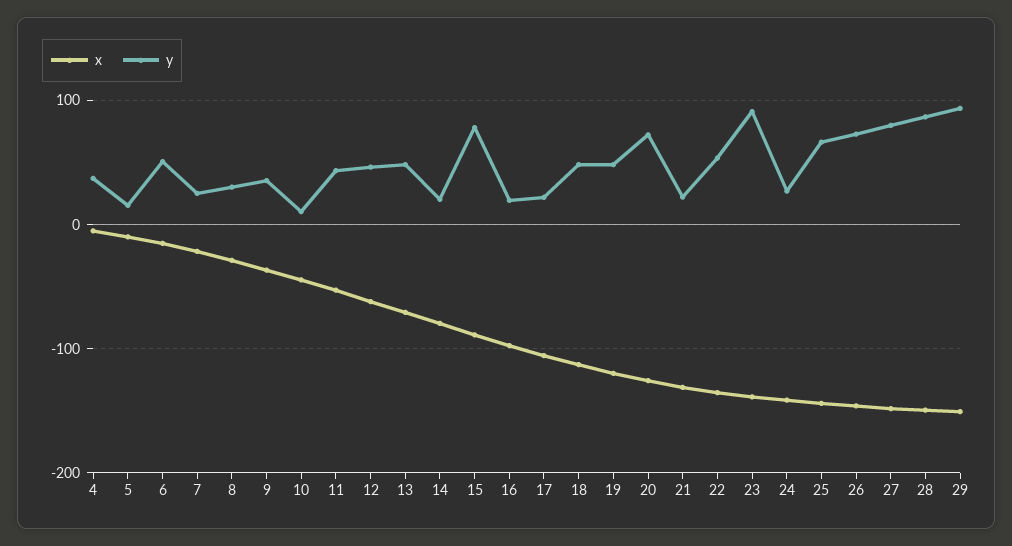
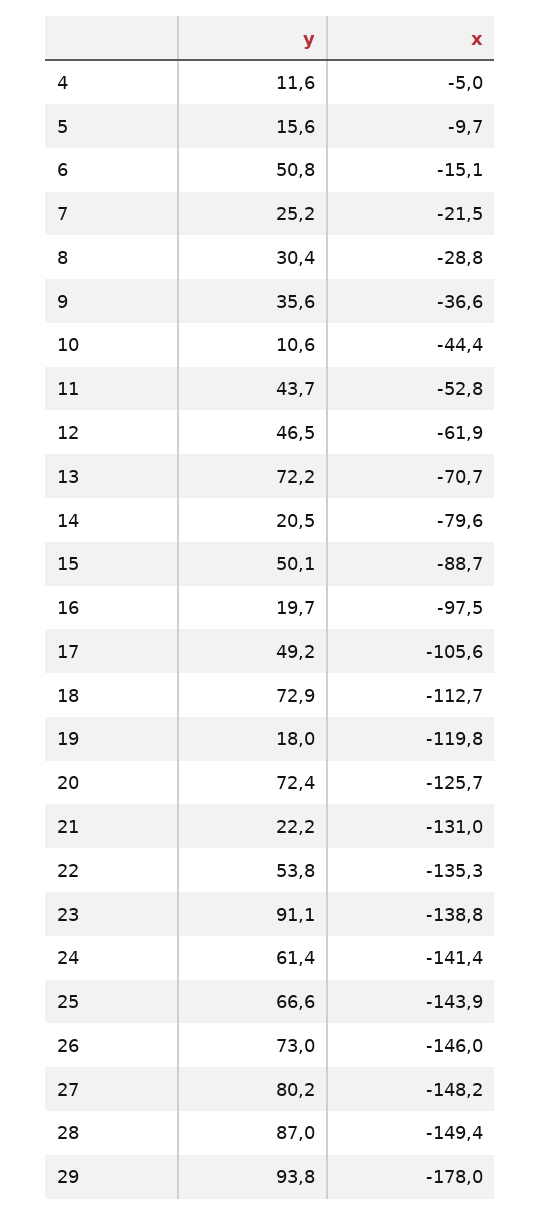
y, 4: 40 -> 11.6
y, 13: 50 -> 72.2
y, 15: 80 -> 50.1
y, 17: 20 -> 49.2
y, 18: 50 -> 72.9
y, 19: 50 -> 18
y, 24: 30 -> 61.4
x, 29: -150 -> -178

